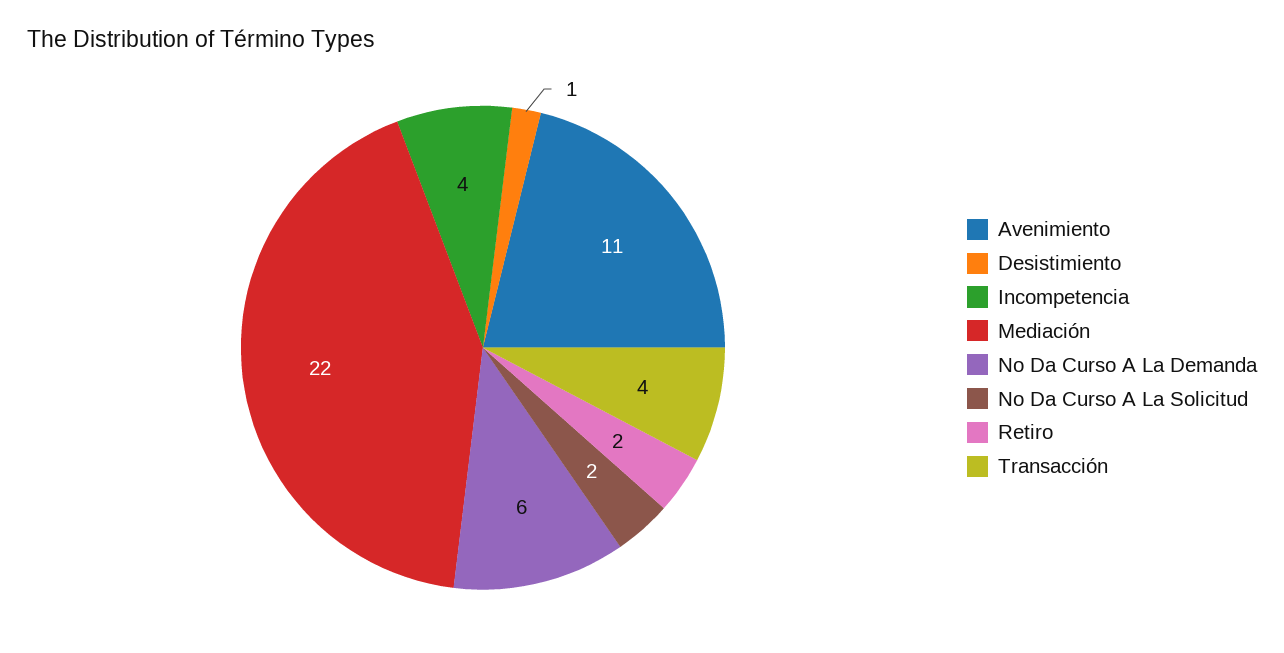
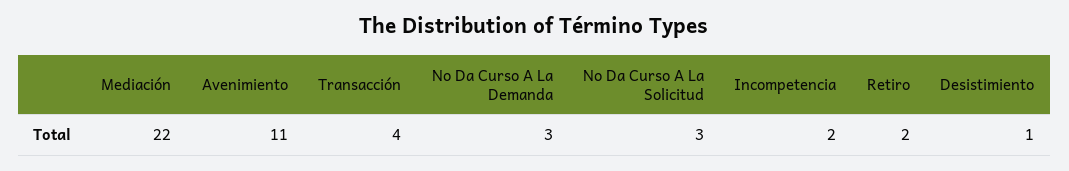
Incompetencia: 4 -> 2
No Da Curso A La Demanda: 6 -> 3
No Da Curso A La Solicitud: 2 -> 3

